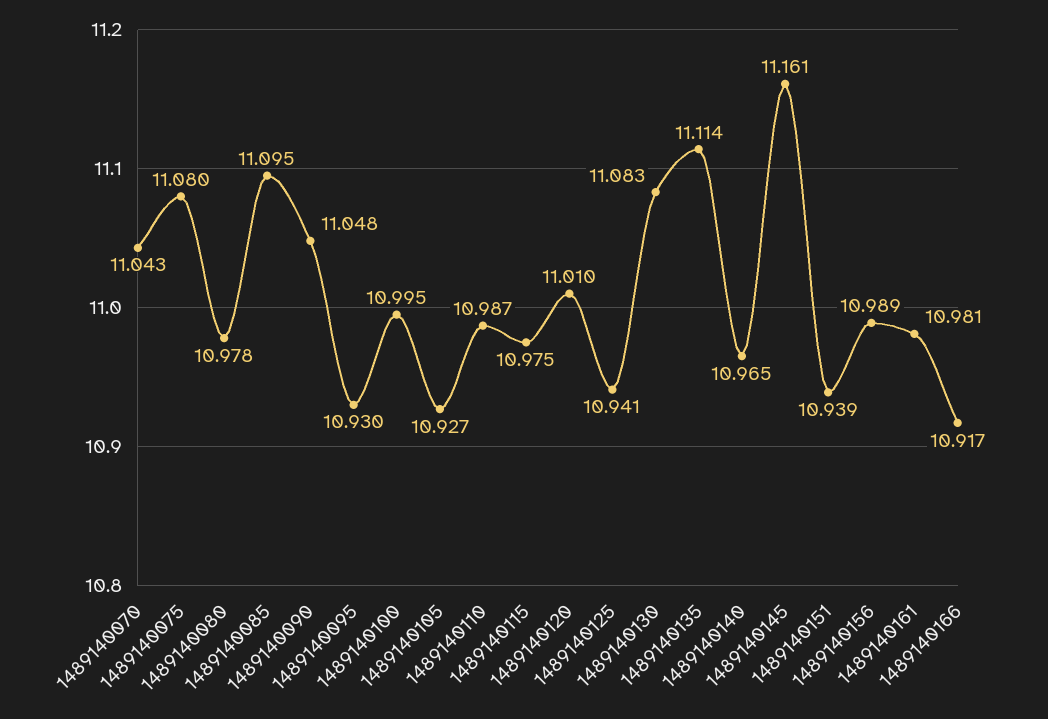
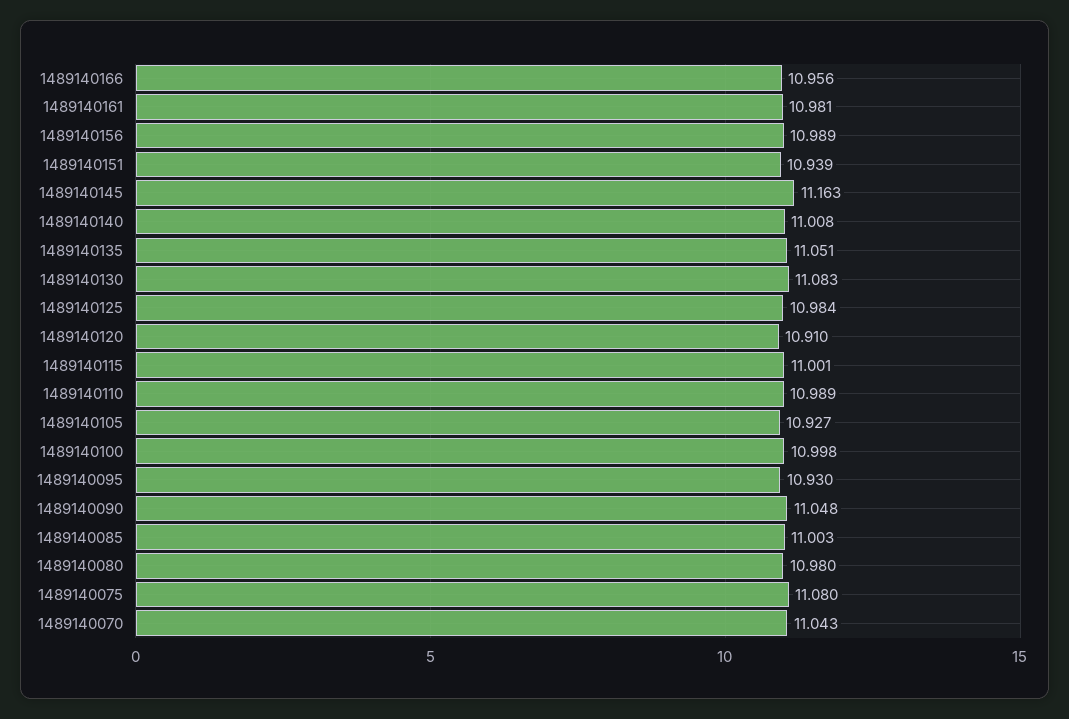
1489140080: 10.978 -> 10.98
1489140085: 11.095 -> 11.003
1489140100: 10.995 -> 10.998
1489140110: 10.987 -> 10.989
1489140115: 10.975 -> 11.001
1489140120: 11.01 -> 10.91
1489140125: 10.941 -> 10.984
1489140135: 11.114 -> 11.051
1489140140: 10.965 -> 11.008
1489140145: 11.161 -> 11.163
1489140166: 10.917 -> 10.956

